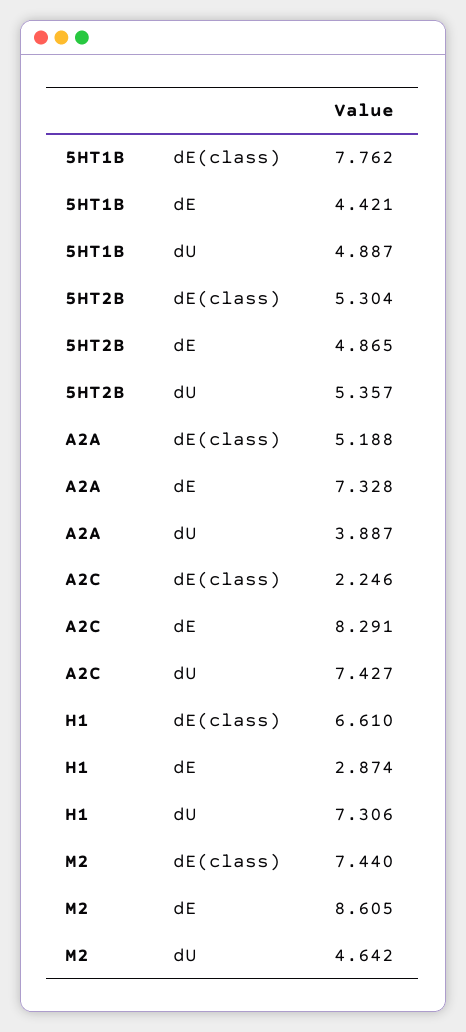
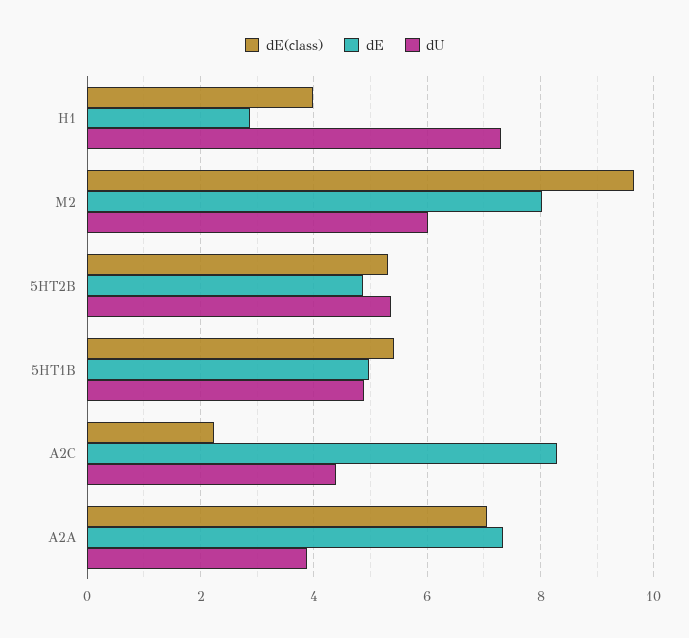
dE(class), 5HT1B: 7.762 -> 5.4
dE, 5HT1B: 4.421 -> 5
dE(class), A2A: 5.188 -> 7
dU, A2C: 7.427 -> 4.4
dE(class), H1: 6.61 -> 4
dE(class), M2: 7.44 -> 9.6
dE, M2: 8.605 -> 8
dU, M2: 4.642 -> 6

